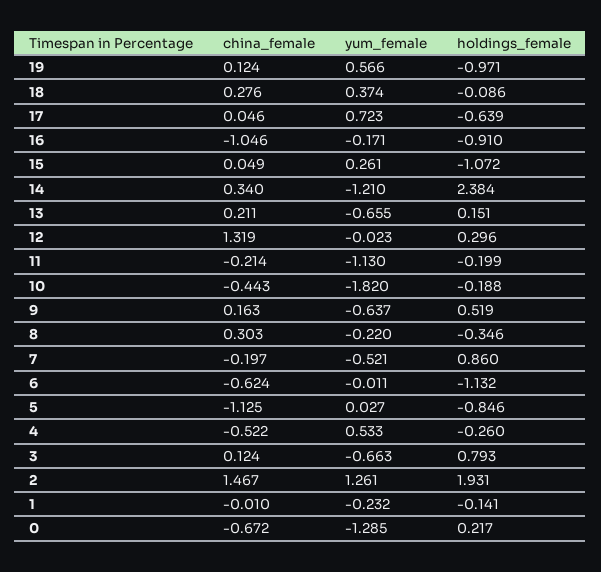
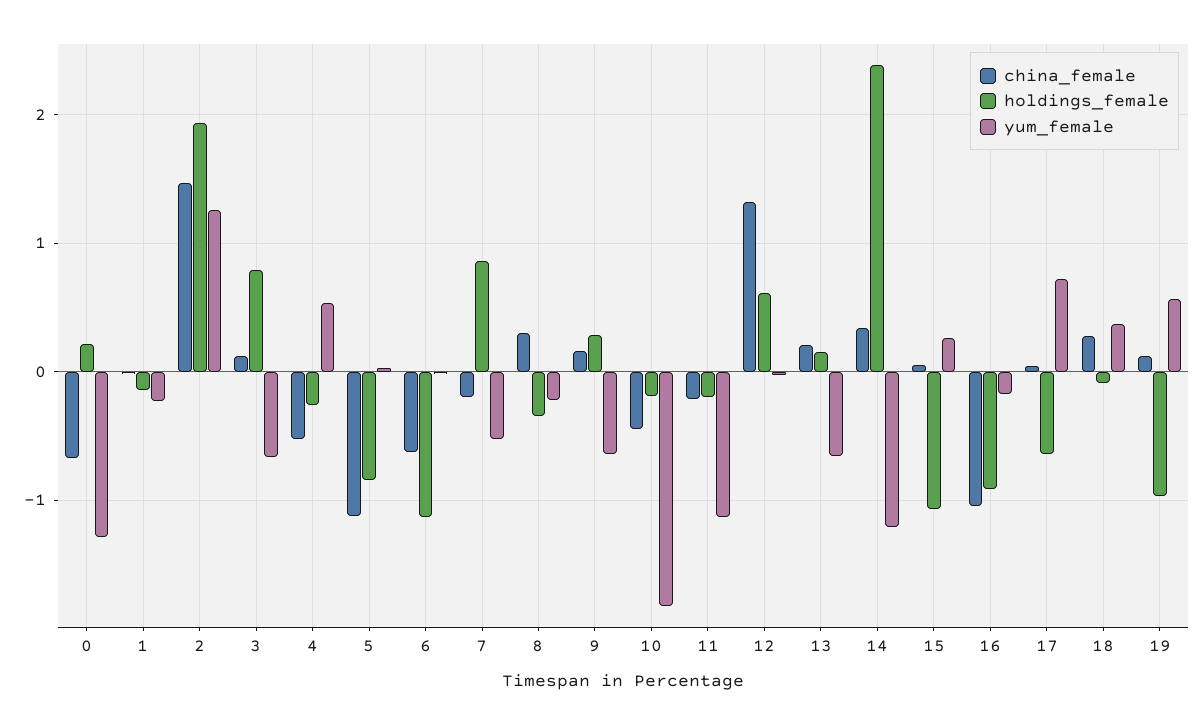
holdings_female, 12: 0.296 -> 0.6
holdings_female, 9: 0.519 -> 0.3

